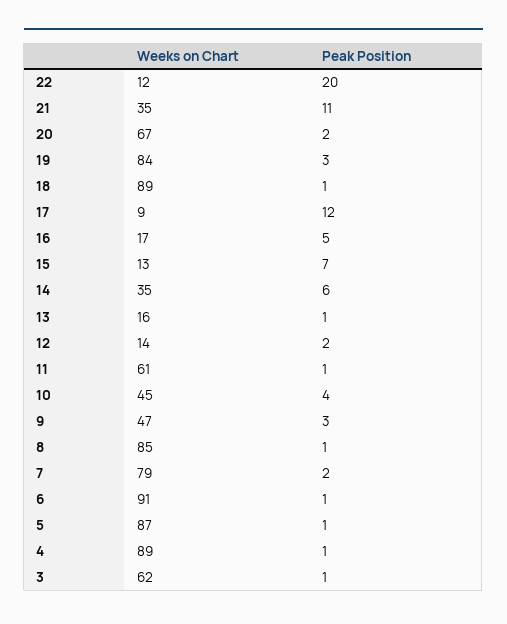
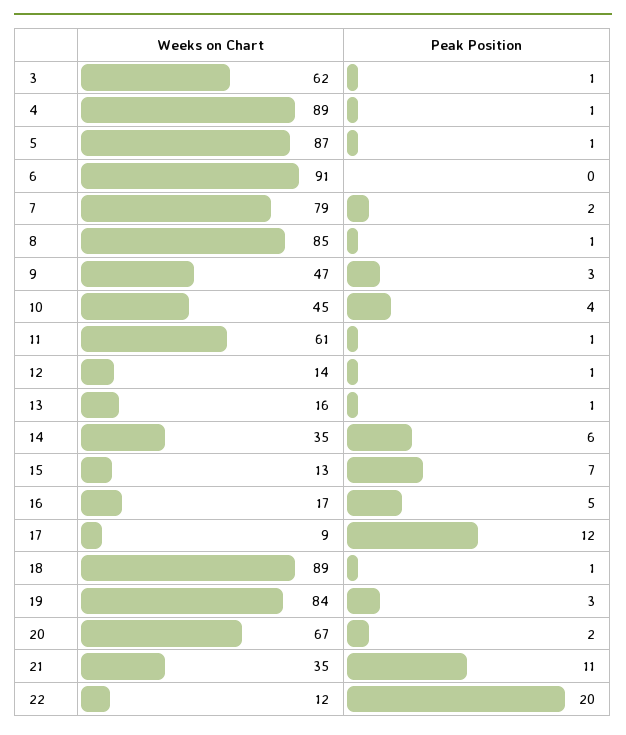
Peak Position, 12: 2 -> 1
Peak Position, 6: 1 -> 0

